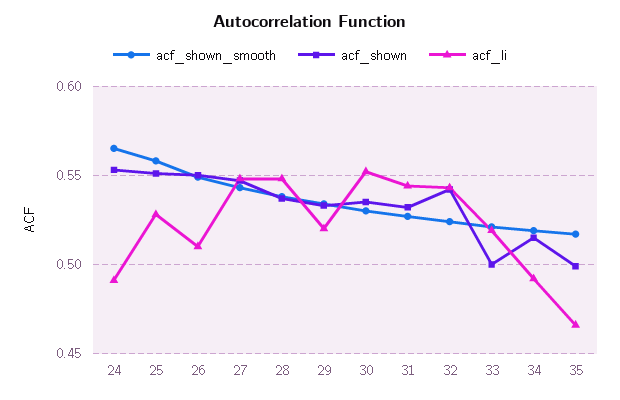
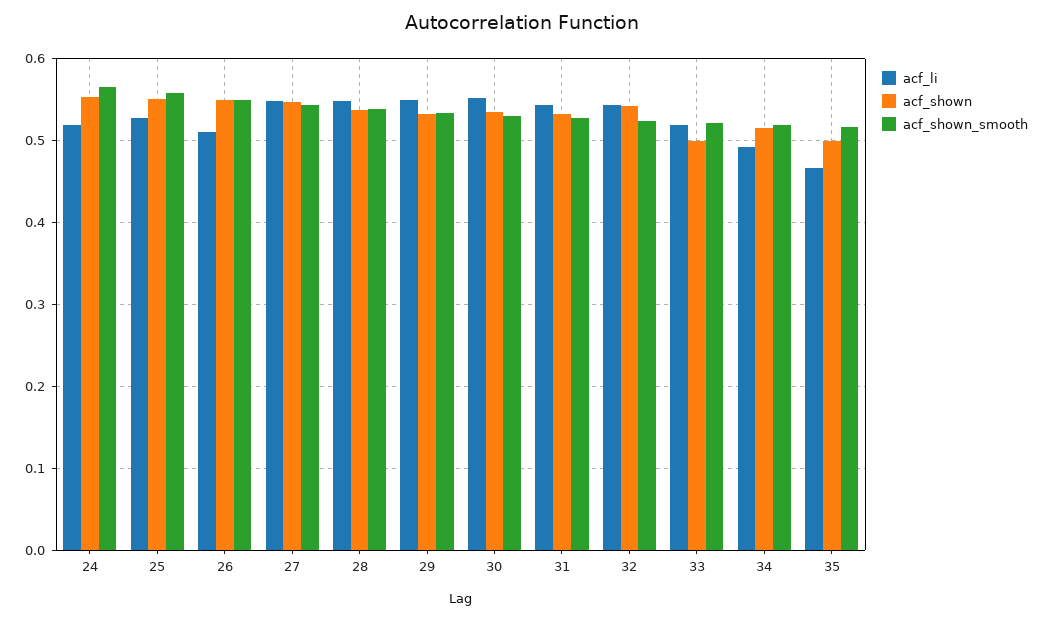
acf_li, 24: 0.49 -> 0.52
acf_li, 29: 0.52 -> 0.55

